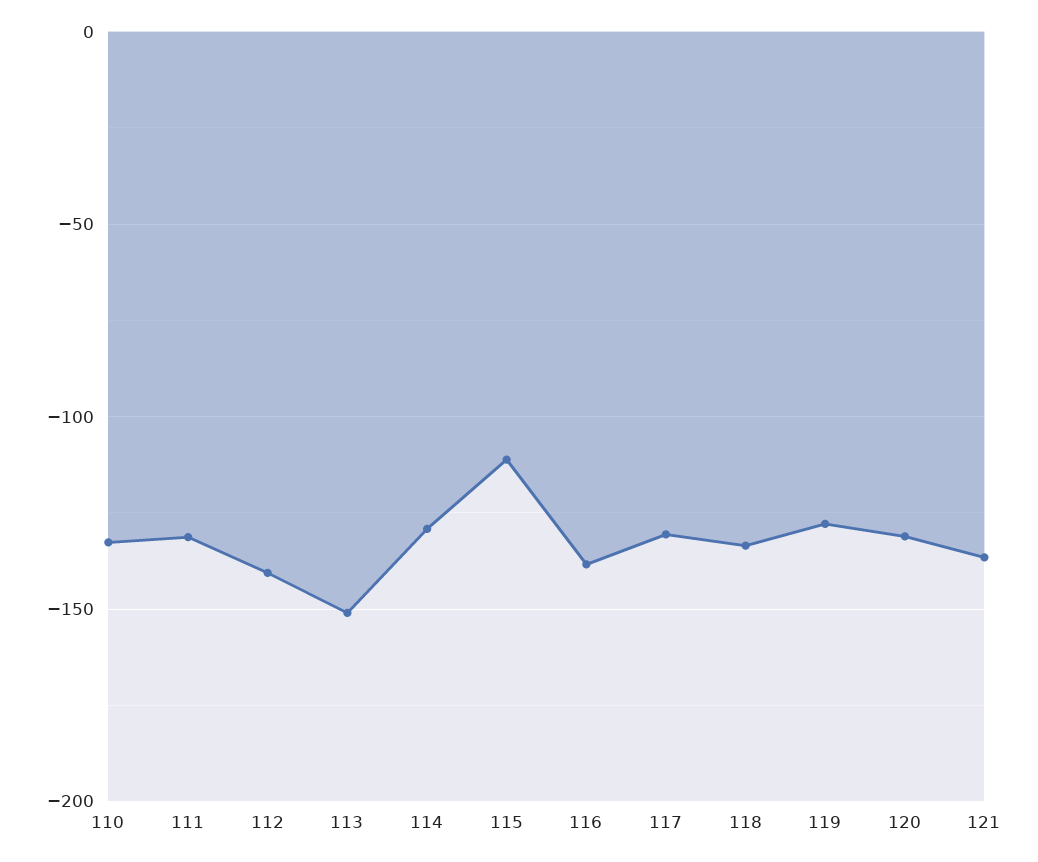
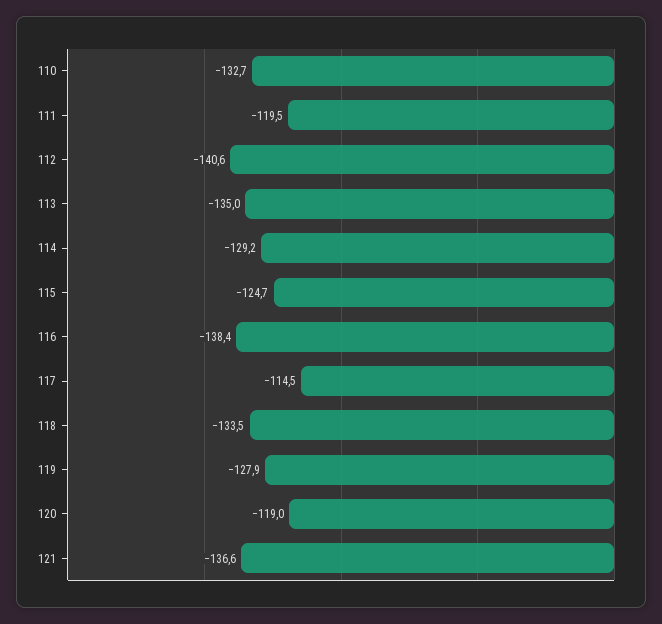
111: -130 -> -119.5
113: -150 -> -135
115: -110 -> -124.7
117: -130 -> -114.5
120: -130 -> -119

